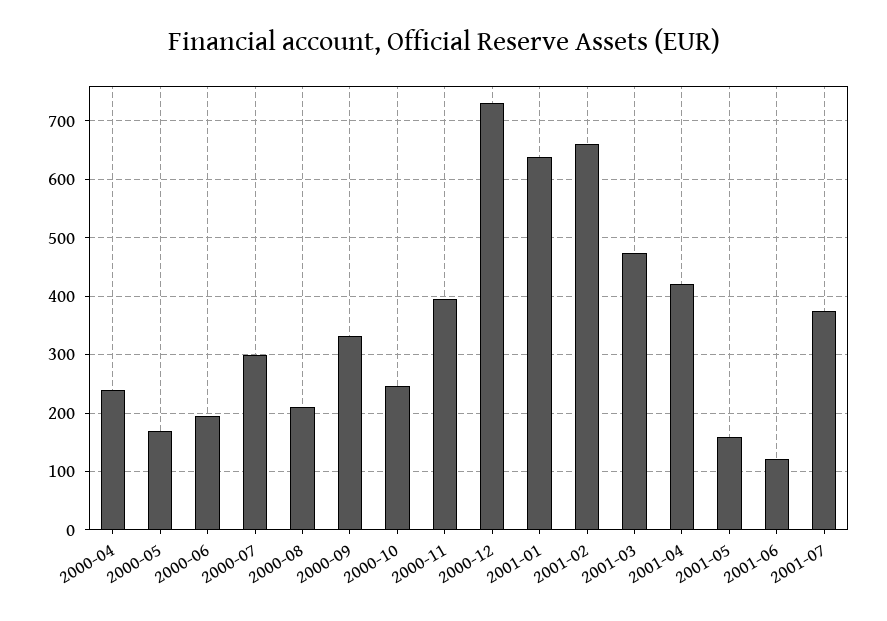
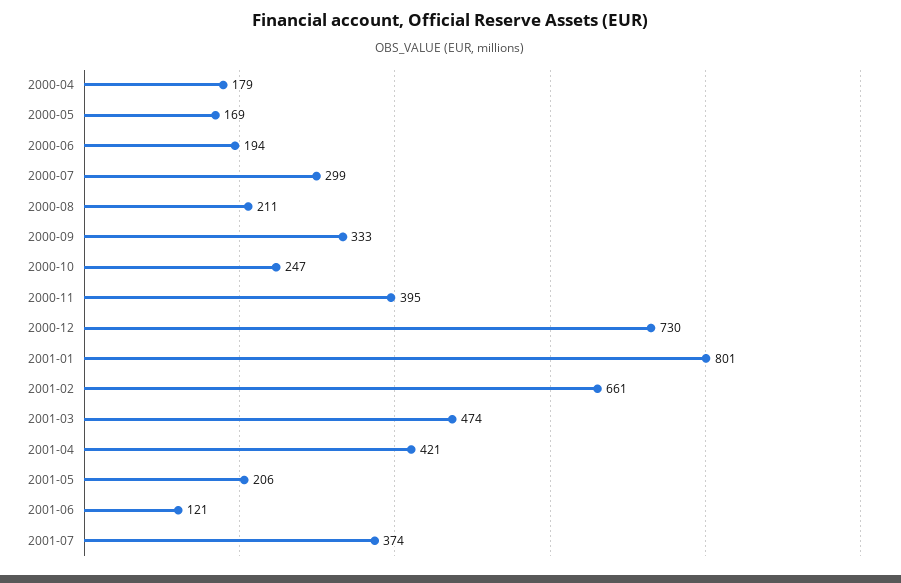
2000-04: 240 -> 179
2001-01: 640 -> 801
2001-05: 160 -> 206

